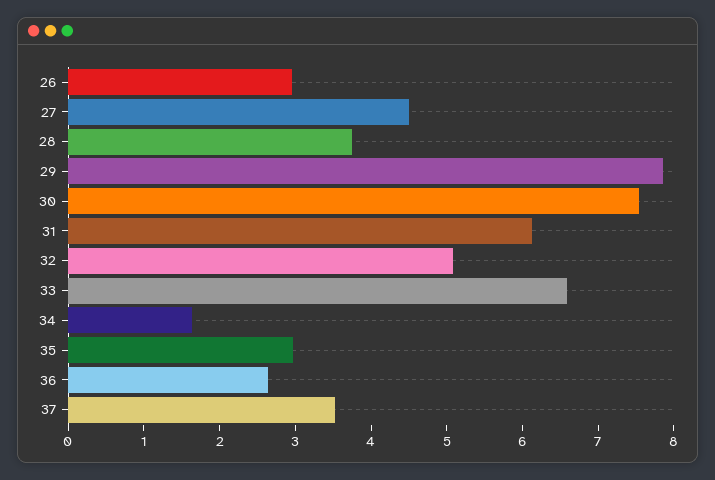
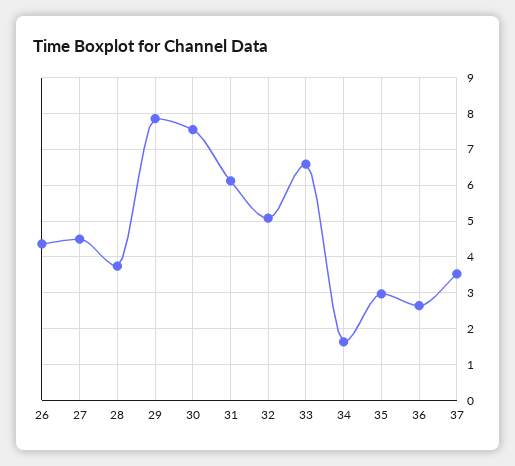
26: 3 -> 4.4

